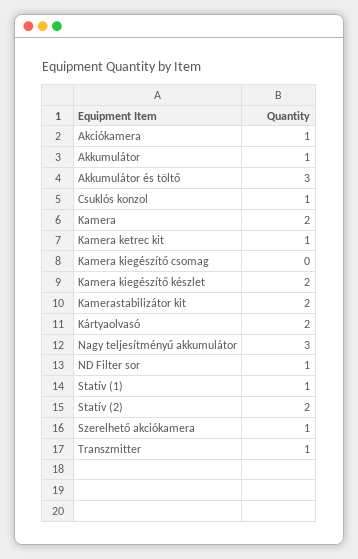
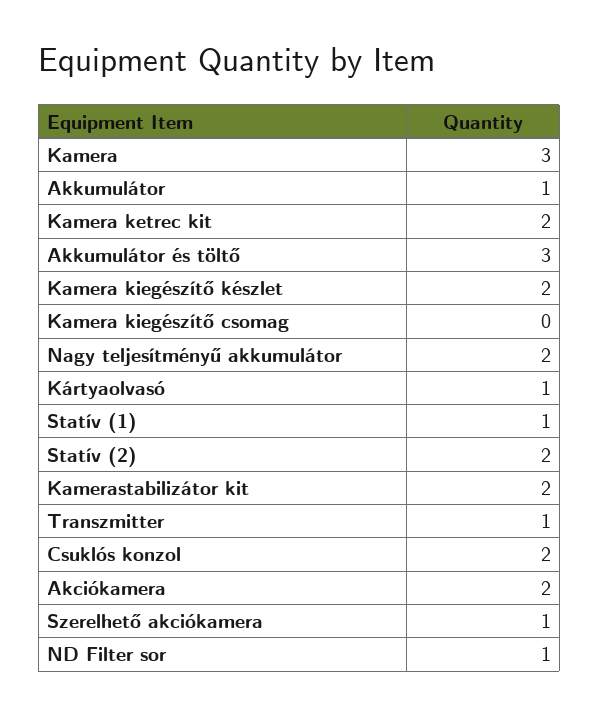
Akciókamera: 1 -> 2
Csuklós konzol: 1 -> 2
Kamera: 2 -> 3
Kamera ketrec kit: 1 -> 2
Kártyaolvasó: 2 -> 1
Nagy teljesítményű akkumulátor: 3 -> 2

